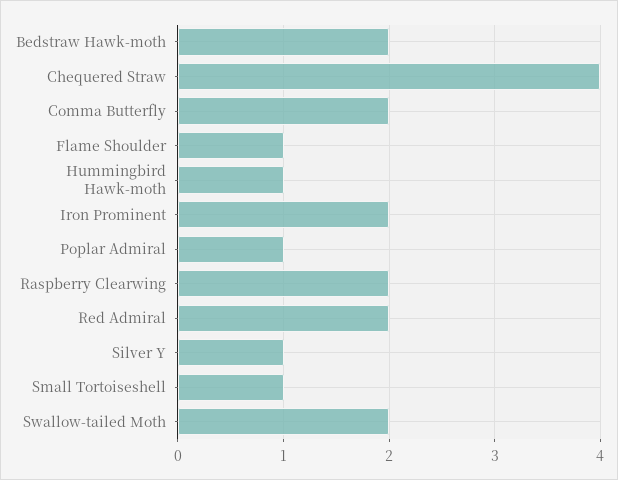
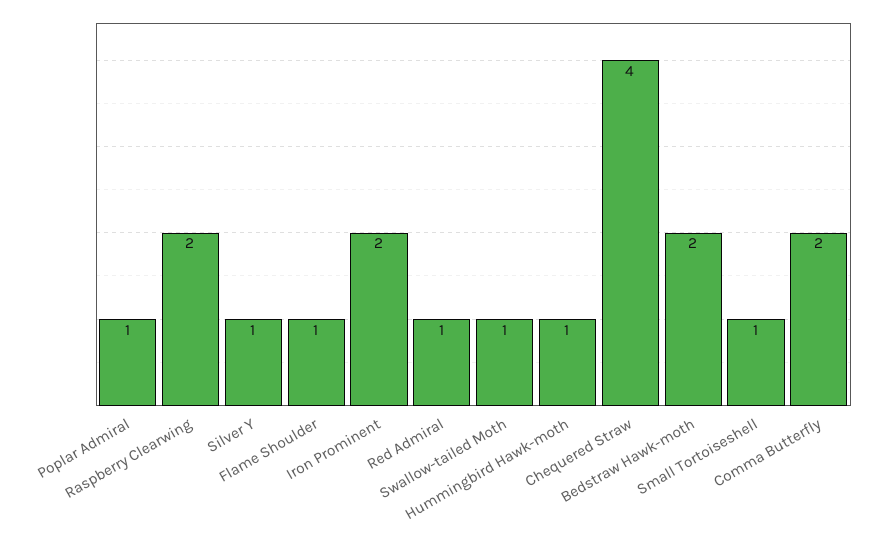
Red Admiral: 2 -> 1
Swallow-tailed Moth: 2 -> 1

